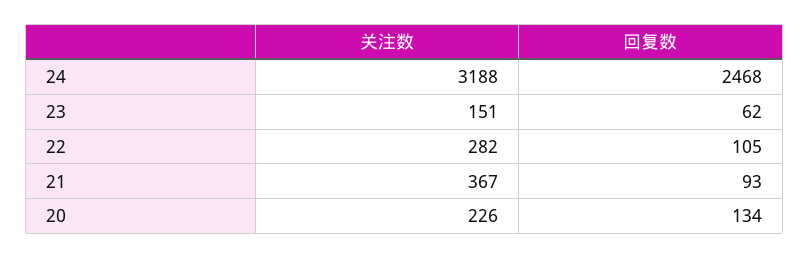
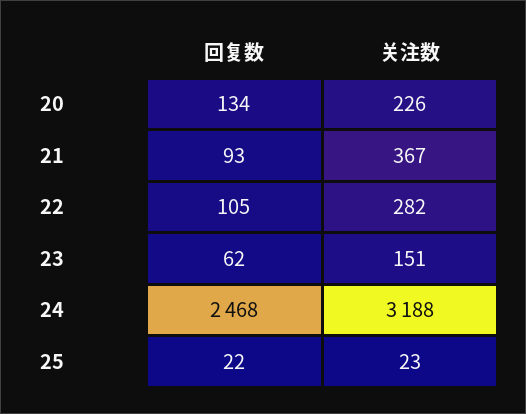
回复数, 25: none -> 22
关注数, 25: none -> 23

